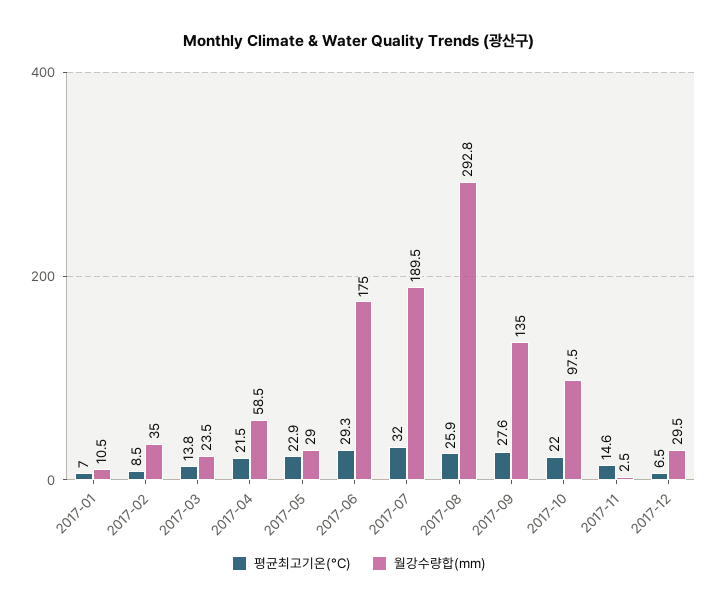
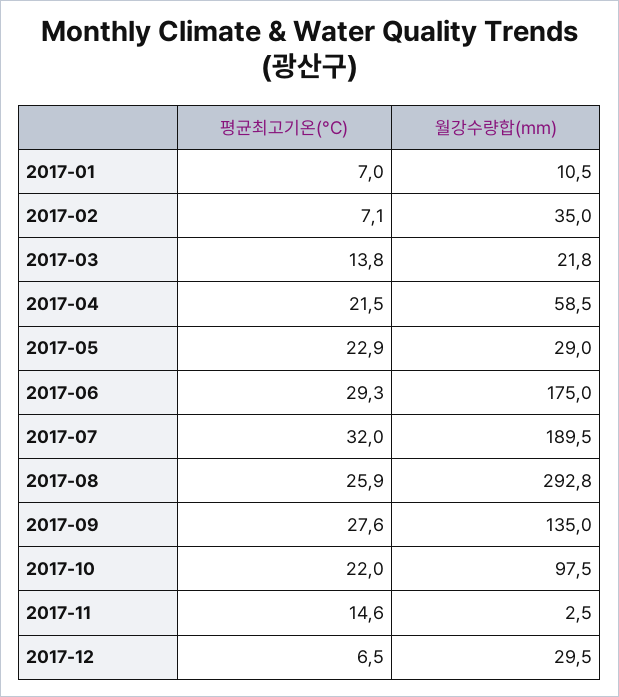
평균최고기온(°C), 2017-02: 8.5 -> 7.1
월강수량합(mm), 2017-03: 23.5 -> 21.8

